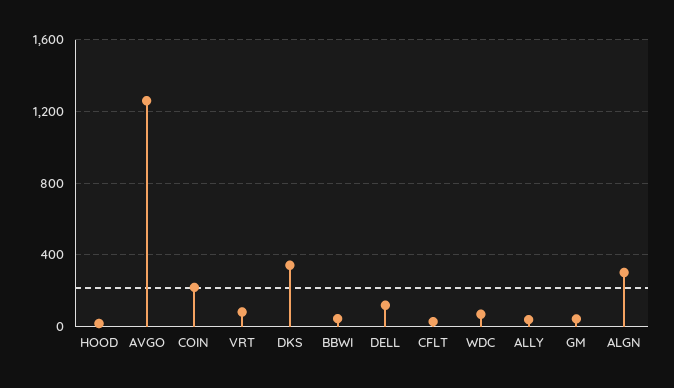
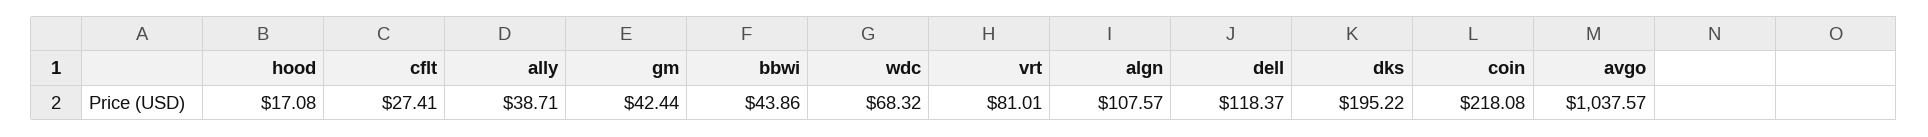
AVGO: 1250 -> 1037.57
DKS: 350 -> 195.22
ALGN: 300 -> 107.57

